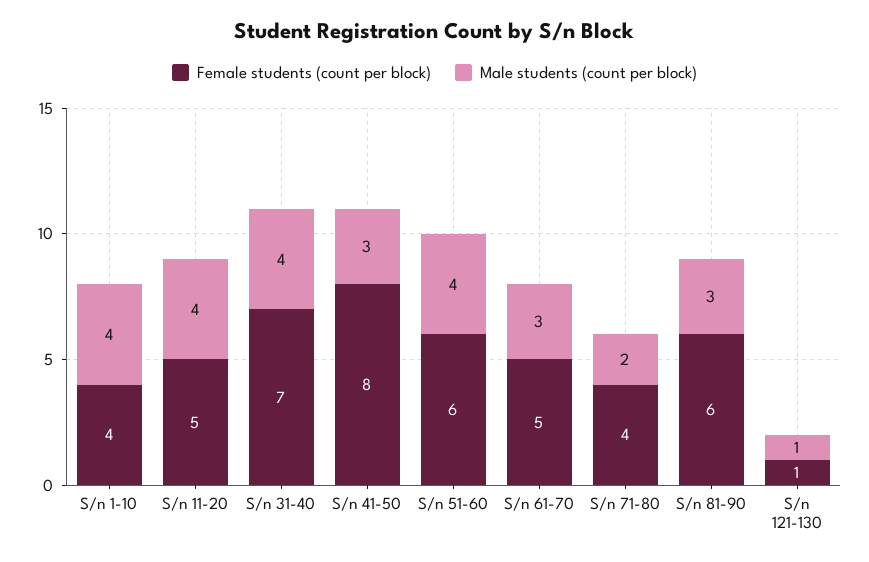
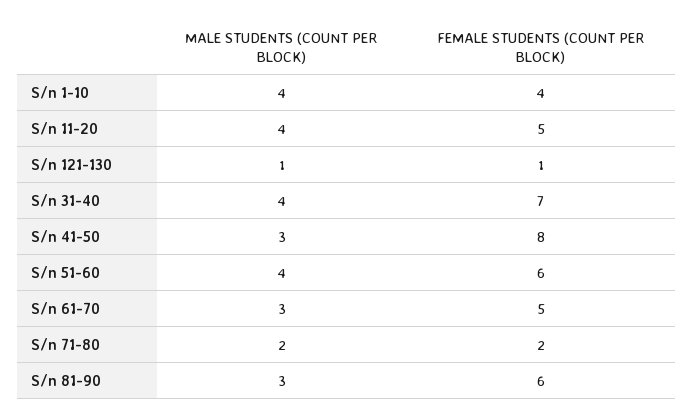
Female students (count per block), S/n 71-80: 4 -> 2

